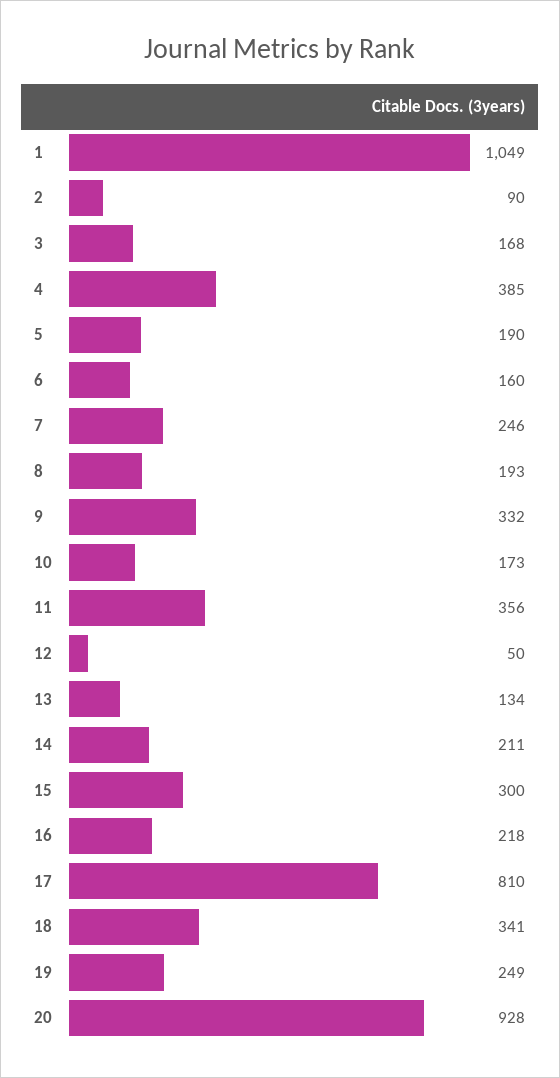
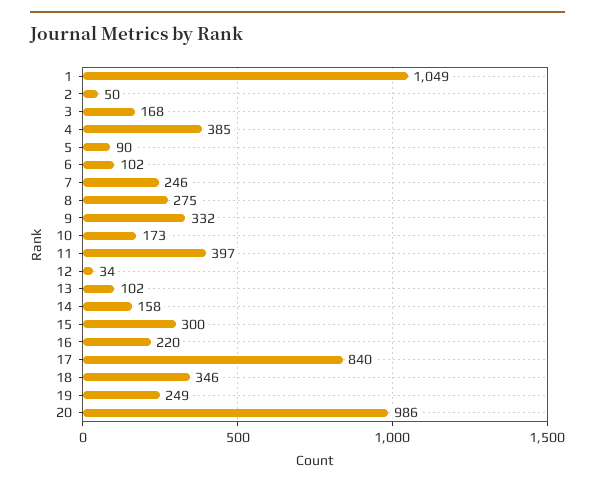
2: 90 -> 50
5: 190 -> 90
6: 160 -> 102
8: 193 -> 275
11: 356 -> 397
12: 50 -> 34
13: 134 -> 102
14: 211 -> 158
16: 218 -> 220
17: 810 -> 840
18: 341 -> 346
20: 928 -> 986

